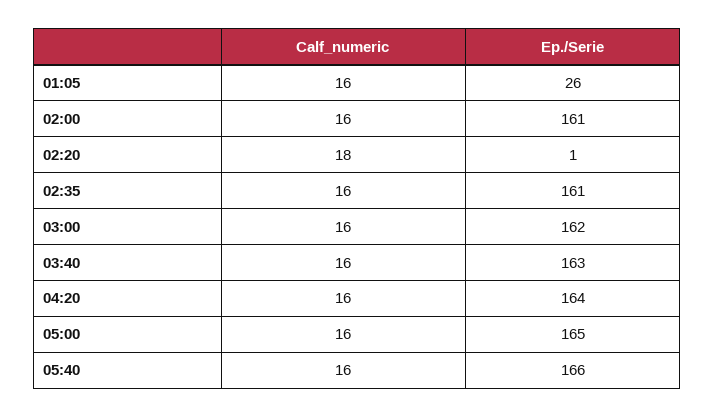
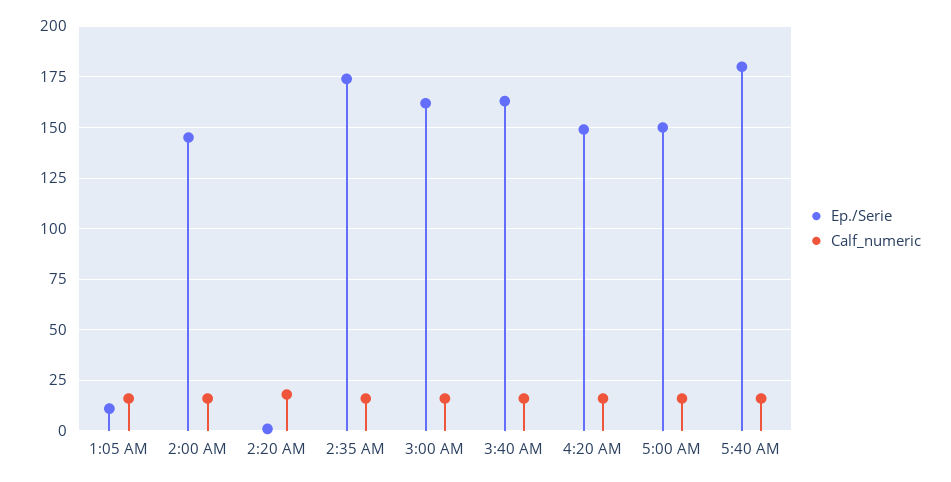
Ep./Serie, 01:05: 26 -> 10
Ep./Serie, 02:00: 161 -> 145
Ep./Serie, 02:35: 161 -> 175
Ep./Serie, 04:20: 164 -> 150
Ep./Serie, 05:00: 165 -> 150
Ep./Serie, 05:40: 166 -> 180

